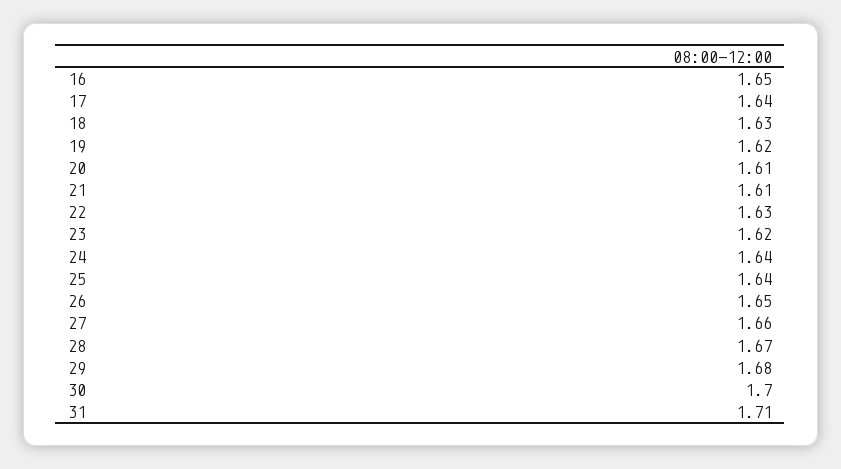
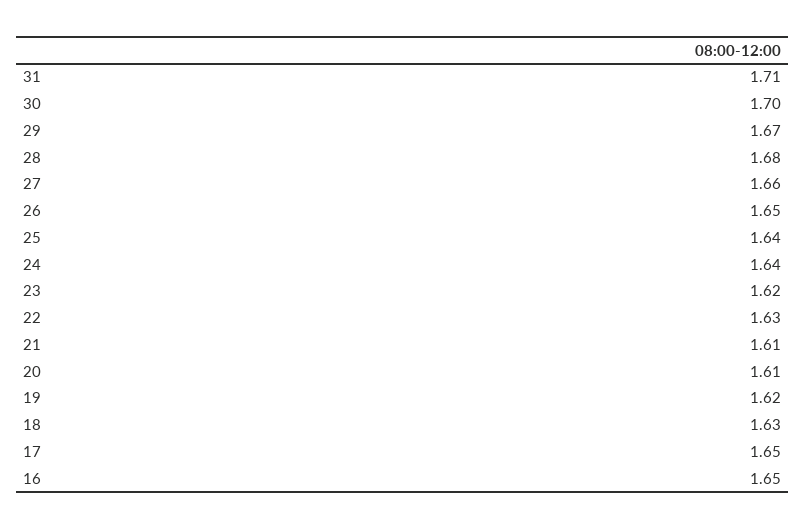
17: 1.64 -> 1.65
28: 1.67 -> 1.68
29: 1.68 -> 1.67

